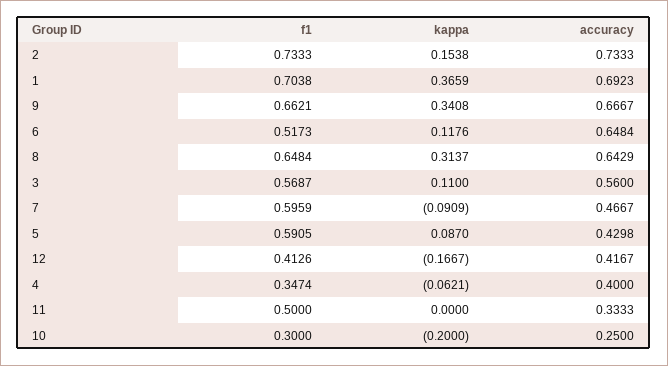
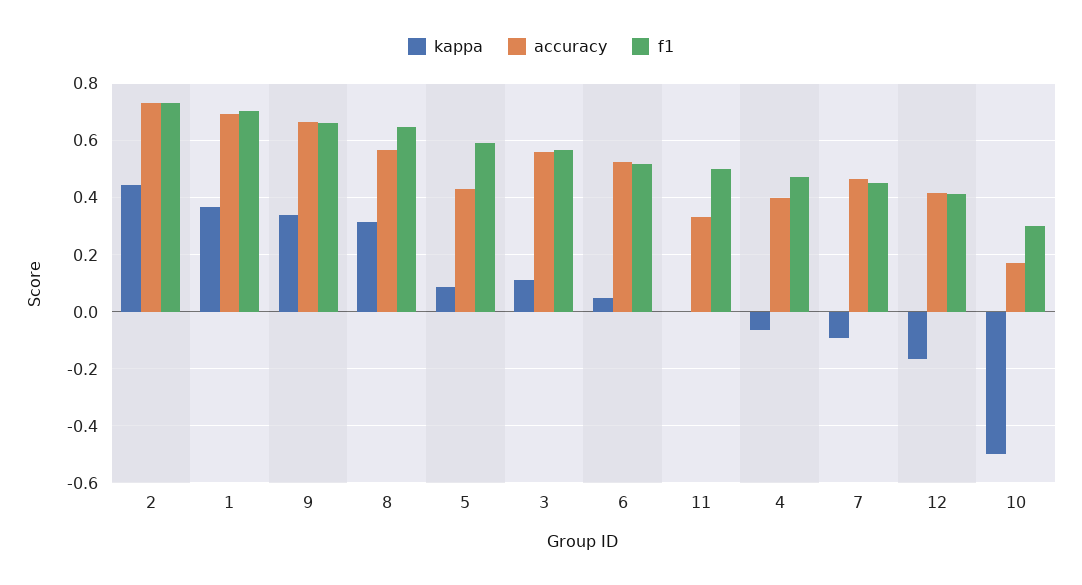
kappa, 2: 0.1538 -> 0.45
kappa, 6: 0.1176 -> 0.05
accuracy, 6: 0.6484 -> 0.525
accuracy, 8: 0.6429 -> 0.575
f1, 7: 0.5959 -> 0.45
f1, 4: 0.3474 -> 0.475
kappa, 10: -0.2 -> -0.5
accuracy, 10: 0.25 -> 0.175

